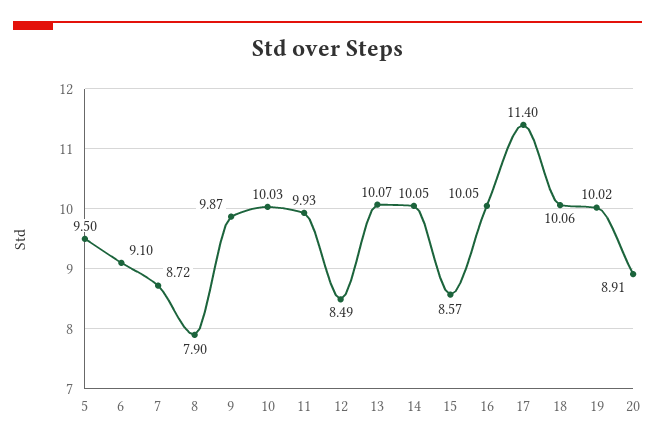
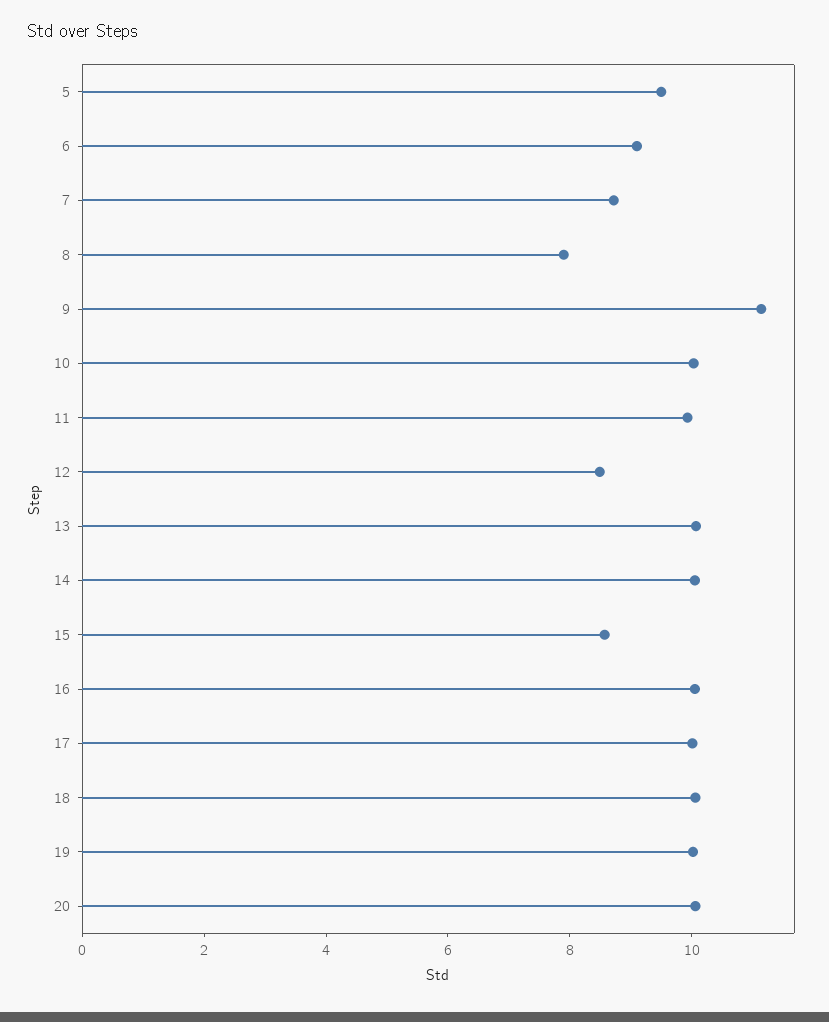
9: 9.87 -> 11
17: 11.4 -> 10
20: 8.91 -> 10

